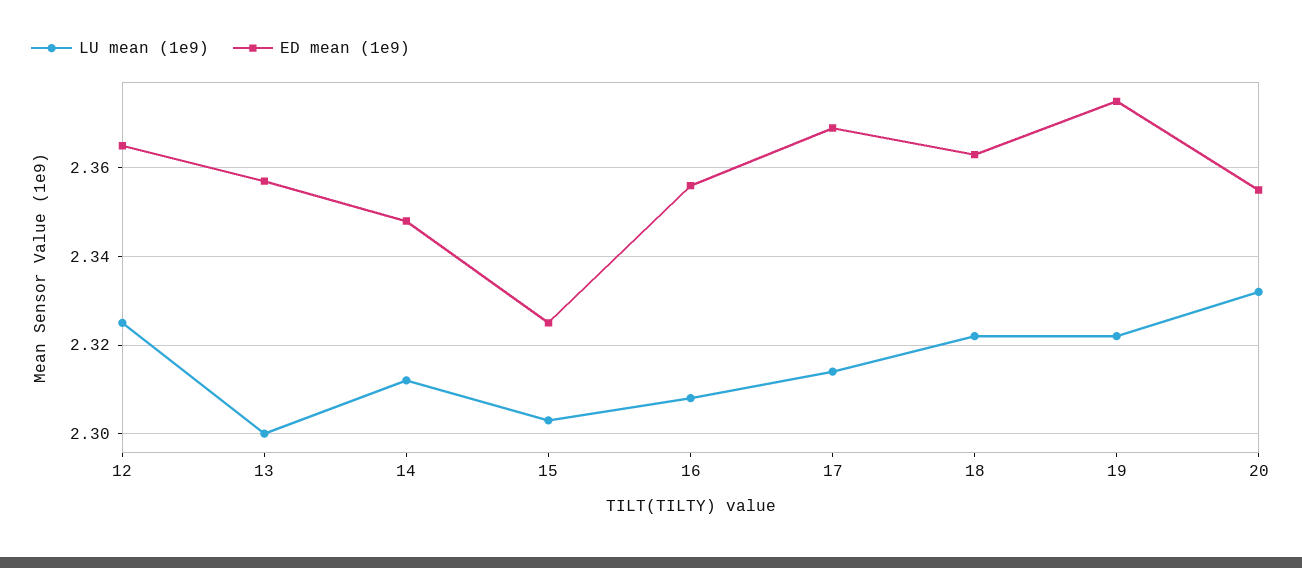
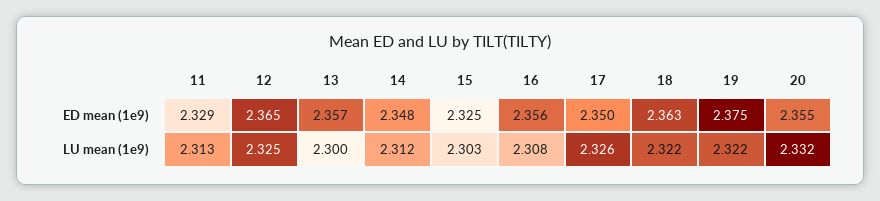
LU mean (1e9), 17: 2.315 -> 2.326
ED mean (1e9), 17: 2.37 -> 2.35
ED mean (1e9), 11: none -> 2.329
LU mean (1e9), 11: none -> 2.313

